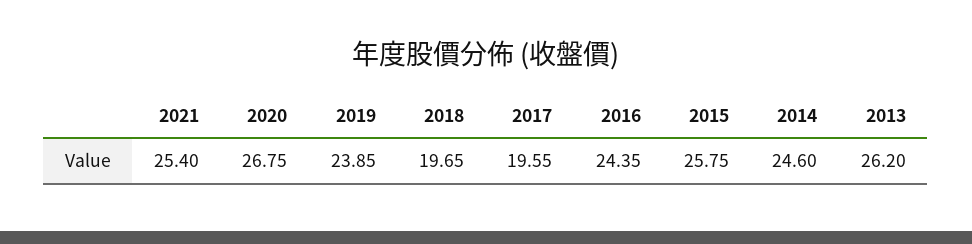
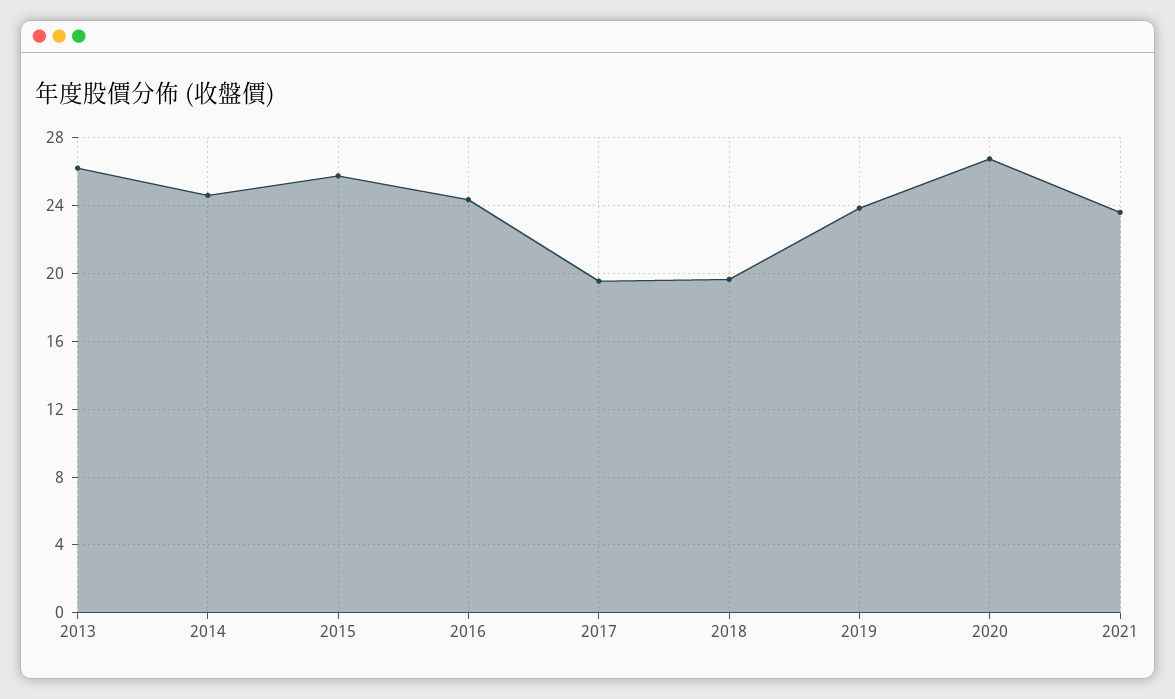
2021: 25.4 -> 23.5

